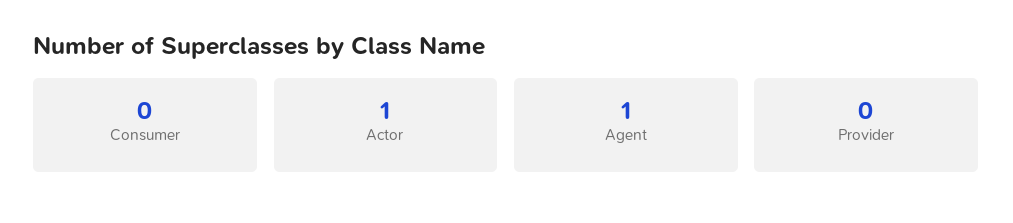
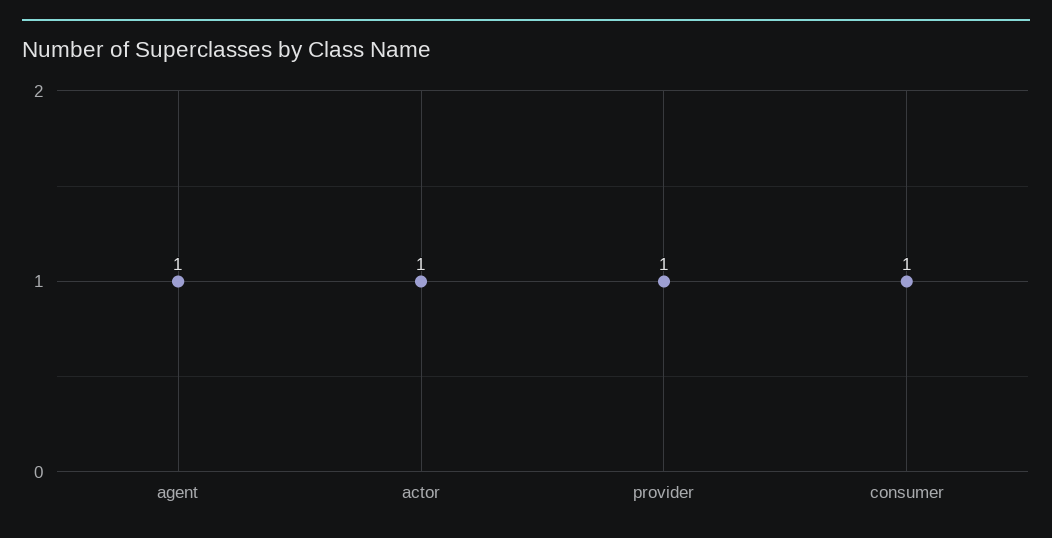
Consumer: 0 -> 1
Provider: 0 -> 1

